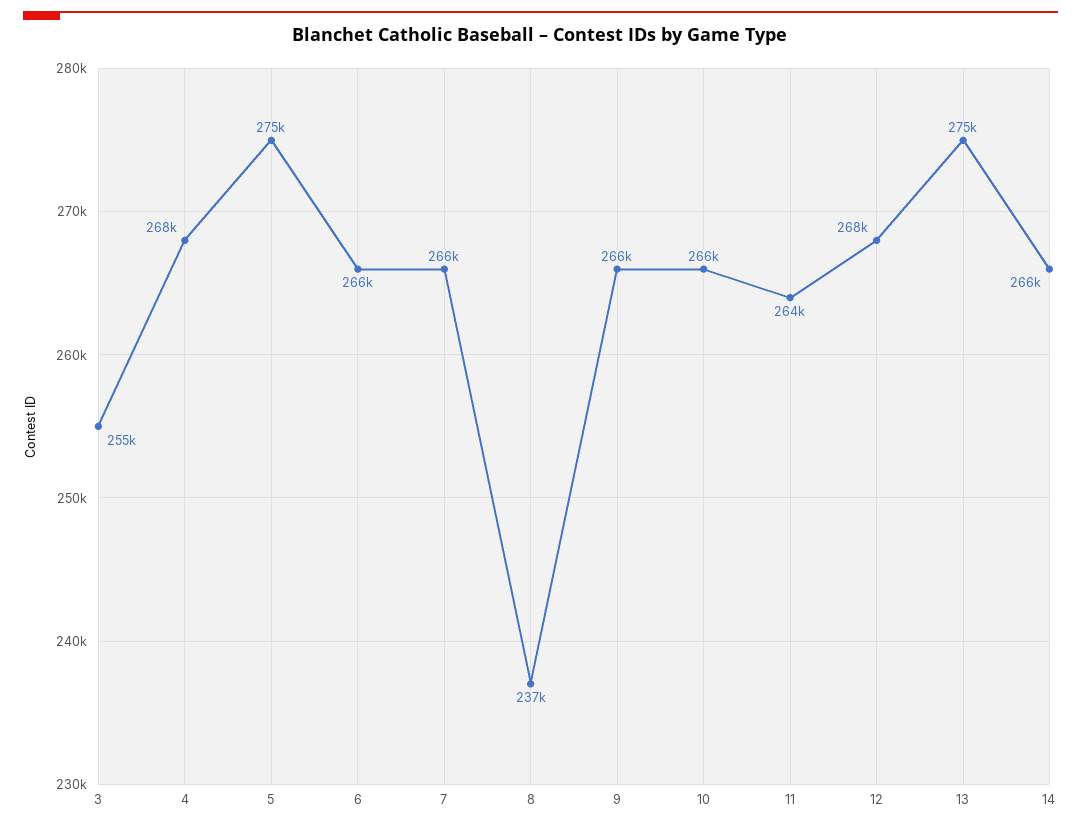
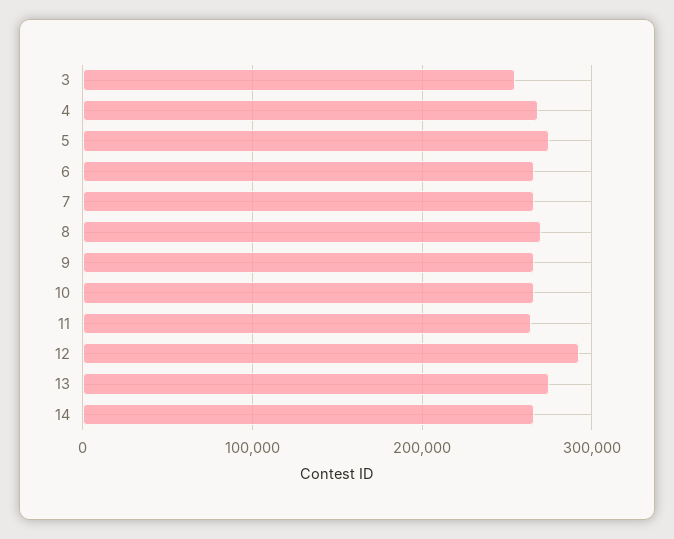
8: 237000 -> 270000
12: 268000 -> 290000

